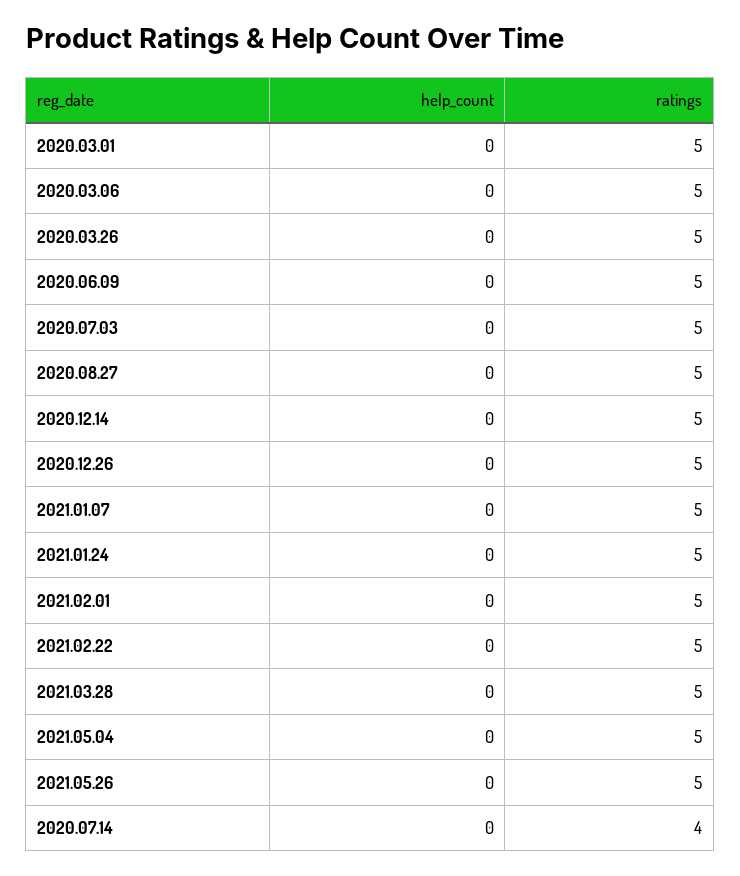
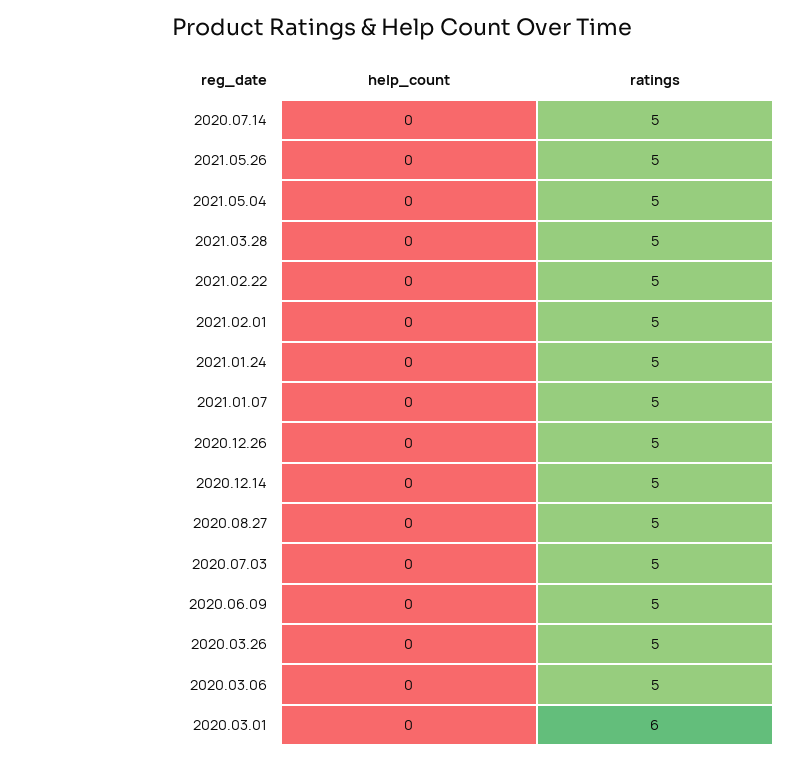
ratings, 2020.03.01: 5 -> 6
ratings, 2020.07.14: 4 -> 5

